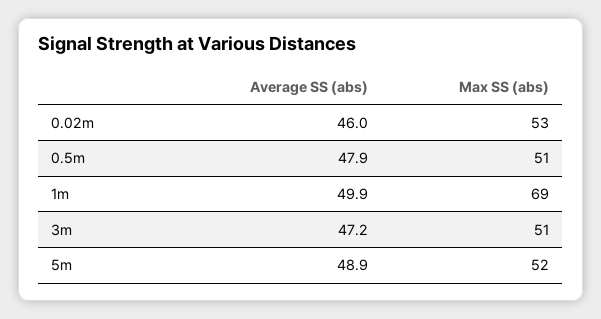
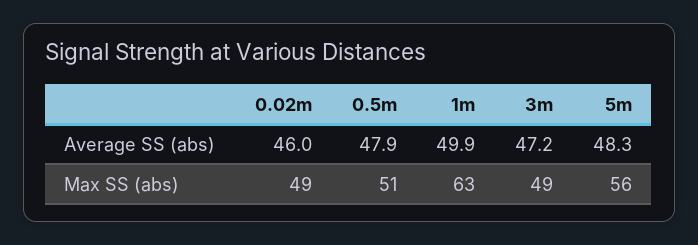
Max SS (abs), 0.02m: 53 -> 49
Max SS (abs), 1m: 69 -> 63
Max SS (abs), 3m: 51 -> 49
Average SS (abs), 5m: 48.9 -> 48.3
Max SS (abs), 5m: 52 -> 56

